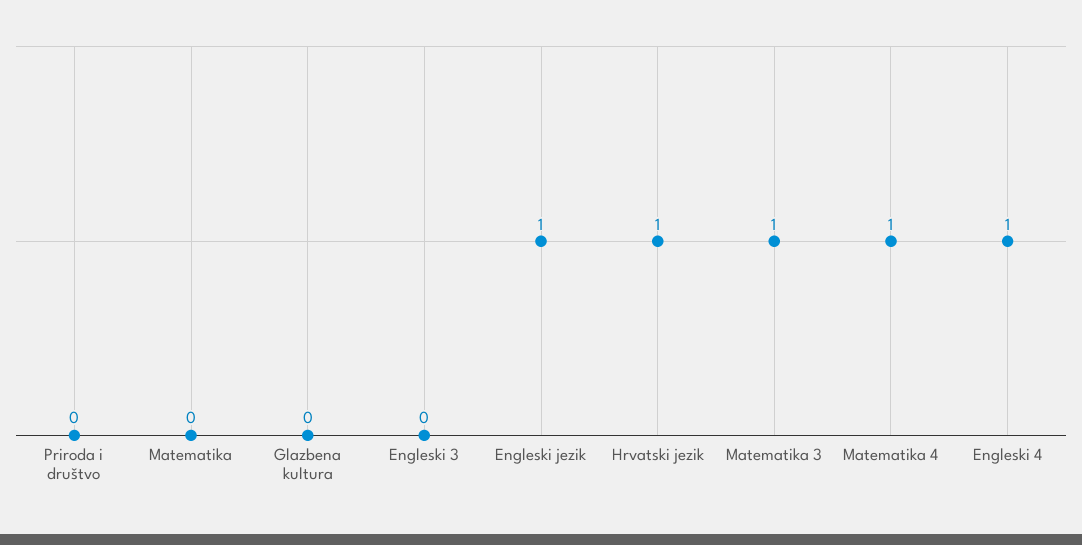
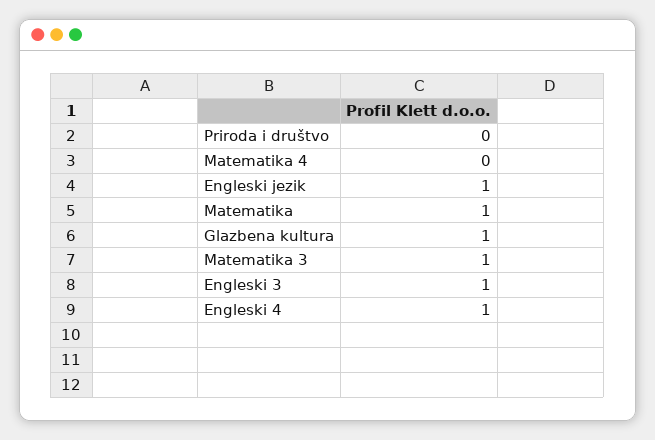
Matematika: 0 -> 1
Glazbena kultura: 0 -> 1
Engleski 3: 0 -> 1
Hrvatski jezik: 1 -> none
Matematika 4: 1 -> 0

